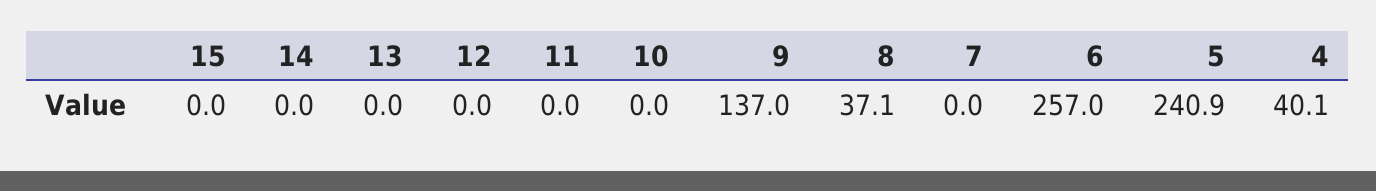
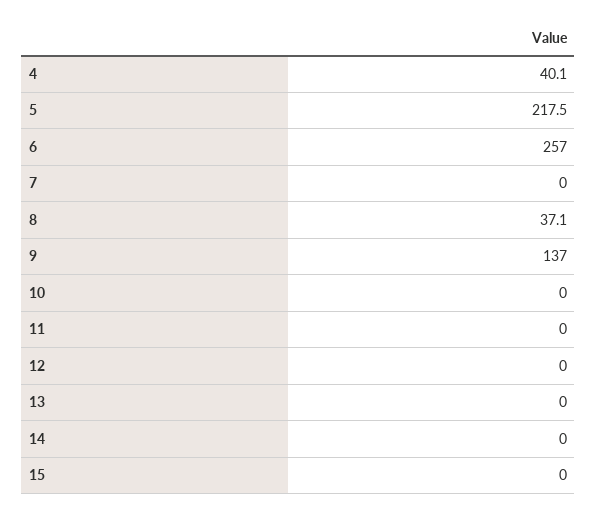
5: 240.9 -> 217.5

